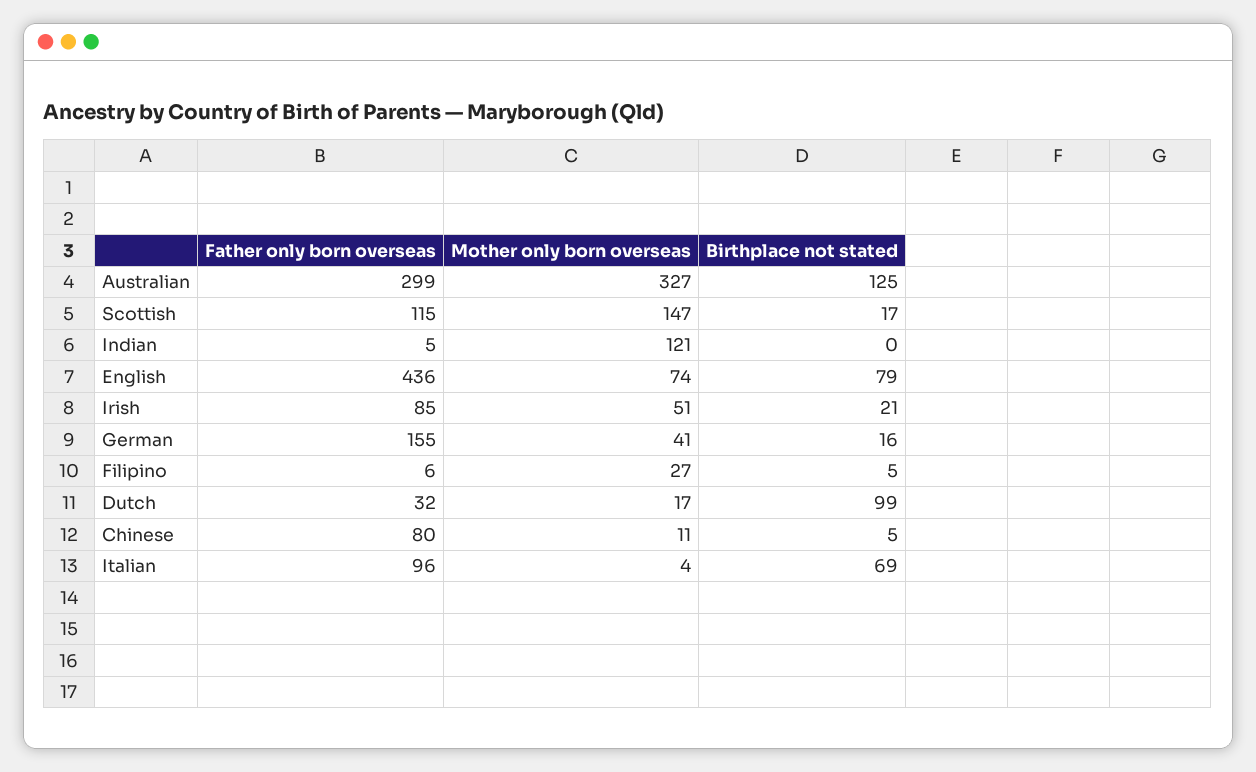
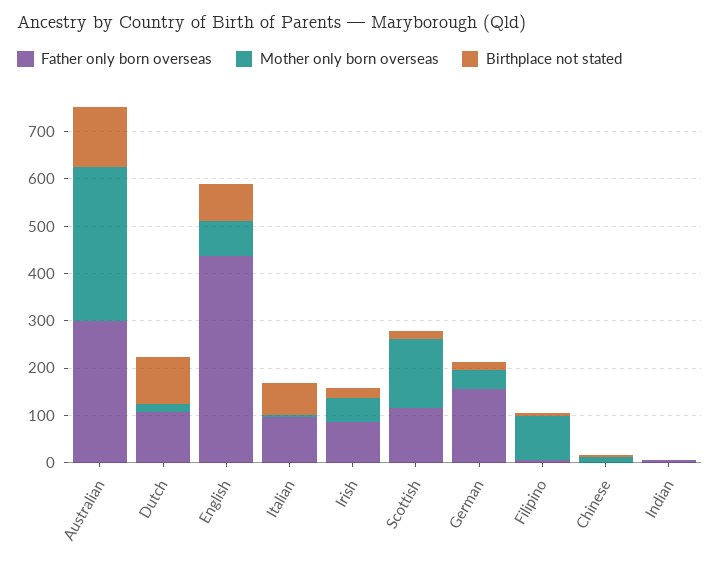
Mother only born overseas, Indian: 121 -> 0
Mother only born overseas, Filipino: 27 -> 100
Father only born overseas, Dutch: 32 -> 100
Father only born overseas, Chinese: 80 -> 0

